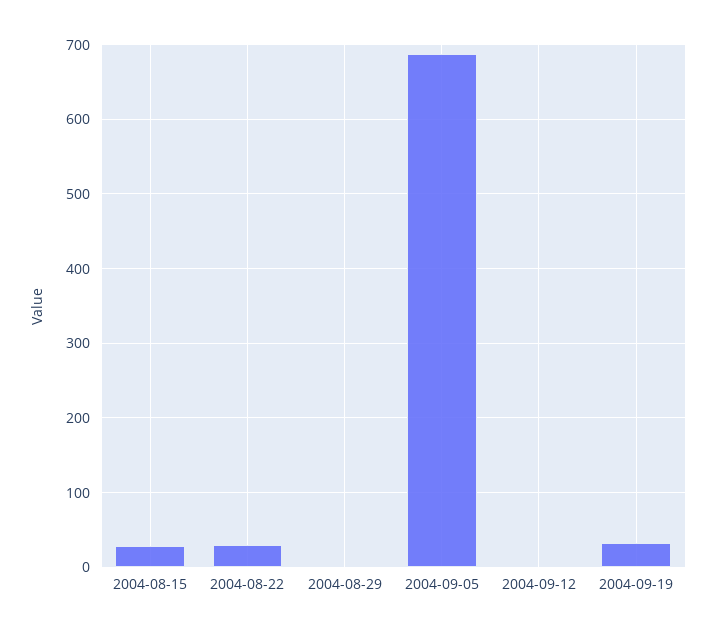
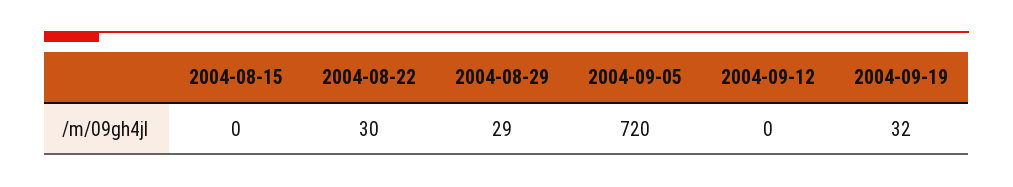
2004-08-15: 30 -> 0
2004-08-29: 0 -> 29
2004-09-05: 690 -> 720

